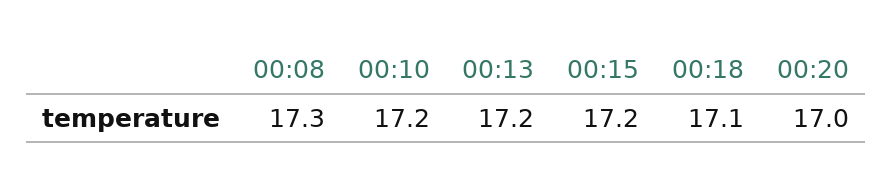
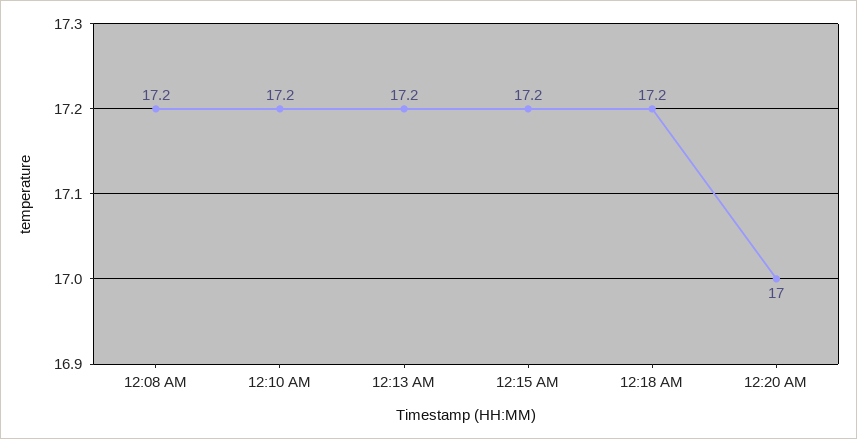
00:08: 17.3 -> 17.2
00:18: 17.1 -> 17.2

